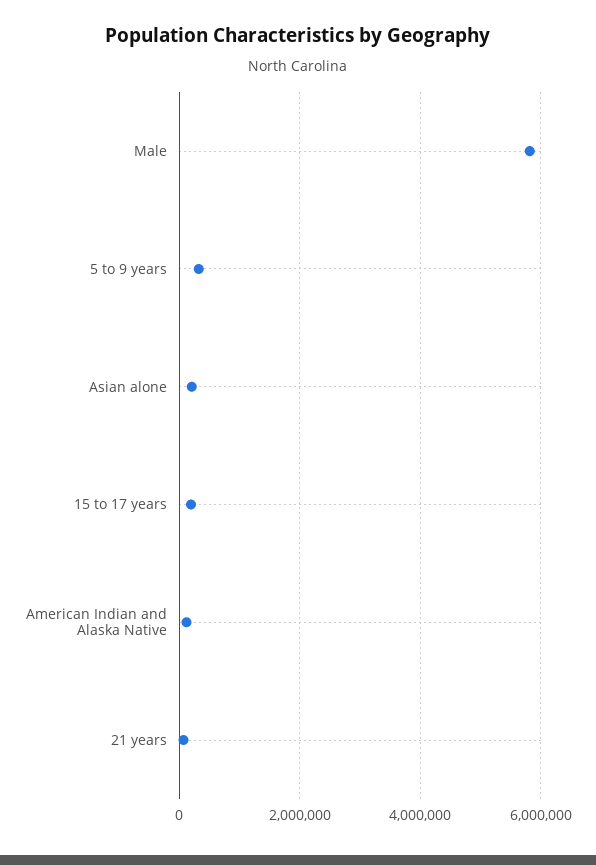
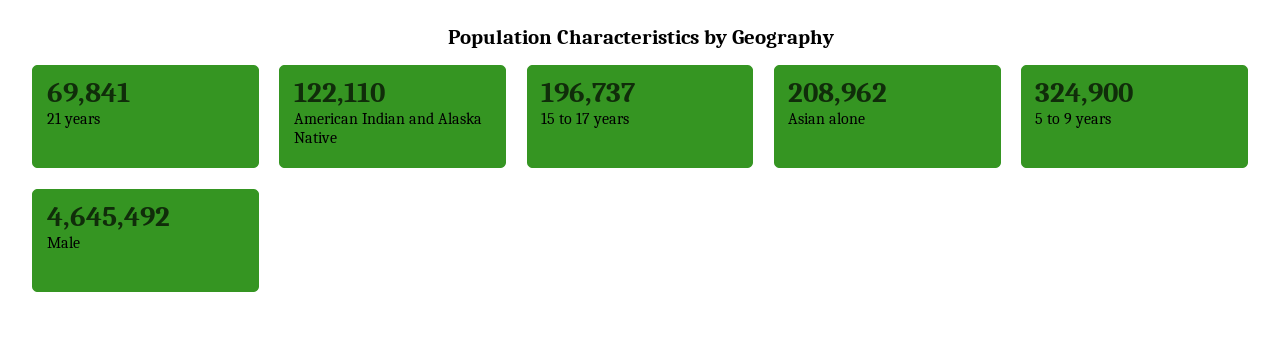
Male: 5800000 -> 4645492

